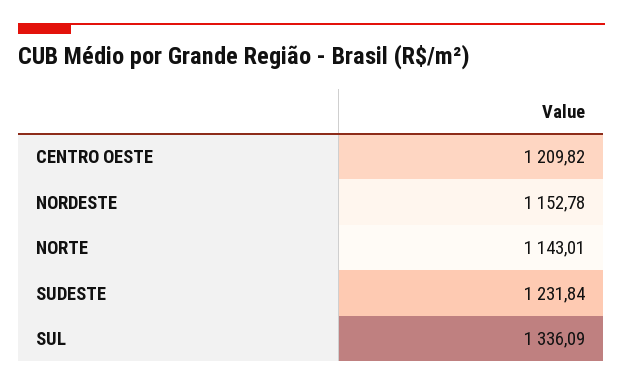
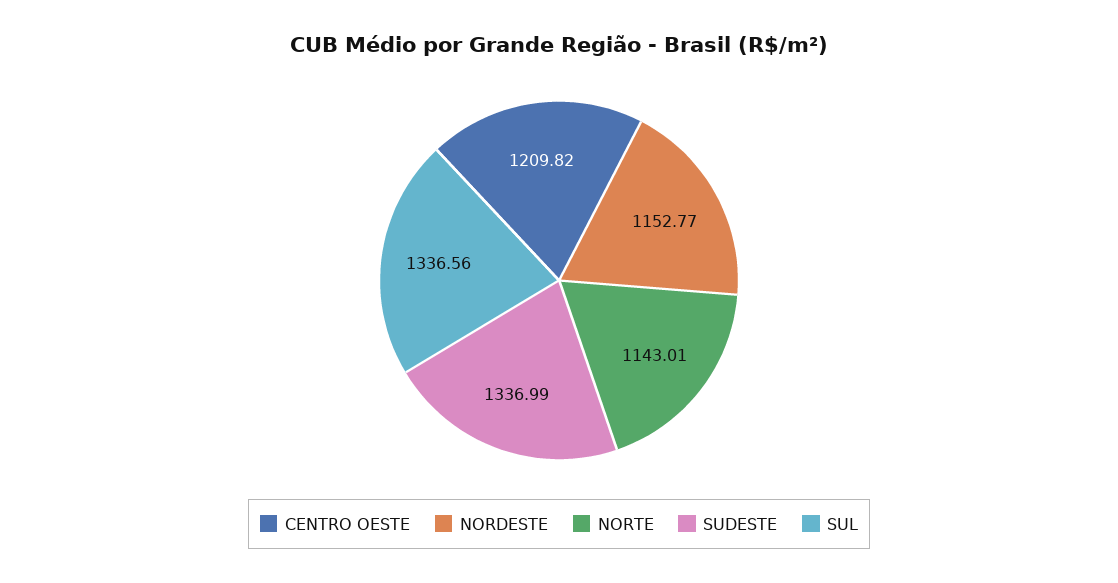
NORDESTE: 1152.78 -> 1152.77
SUDESTE: 1231.84 -> 1336.99
SUL: 1336.09 -> 1336.56

